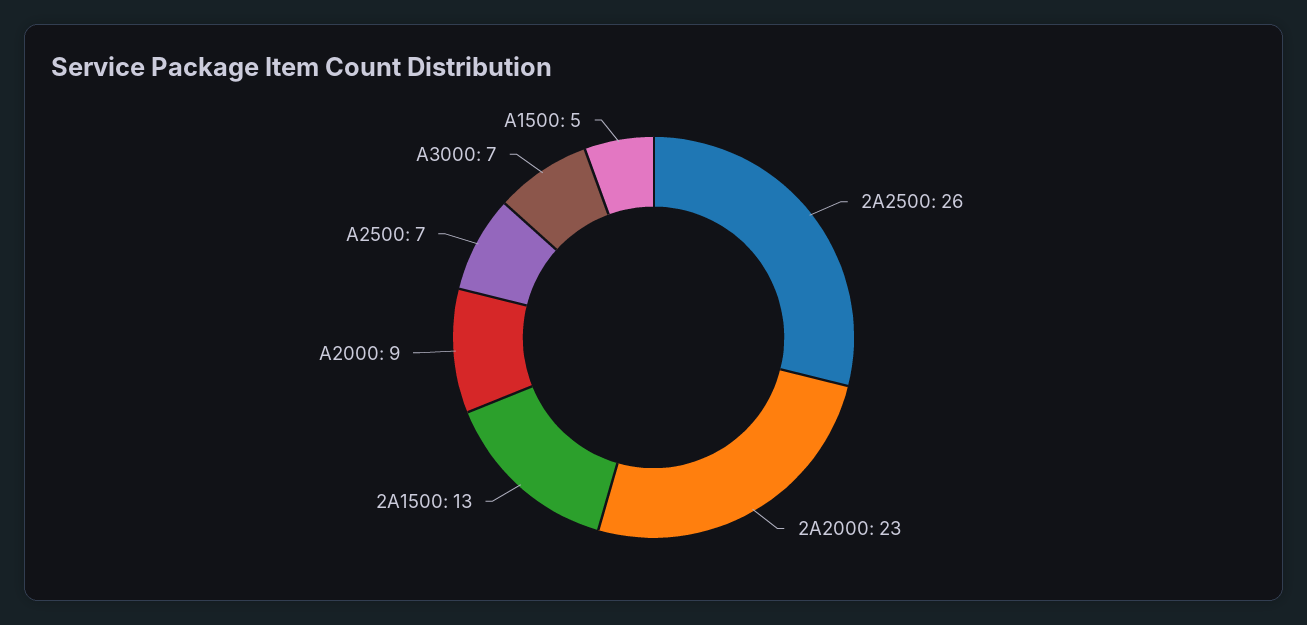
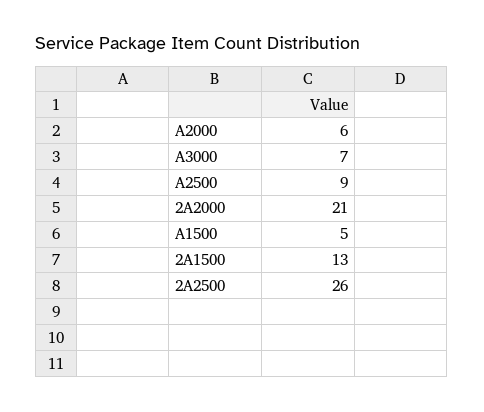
2A2000: 23 -> 21
A2000: 9 -> 6
A2500: 7 -> 9

